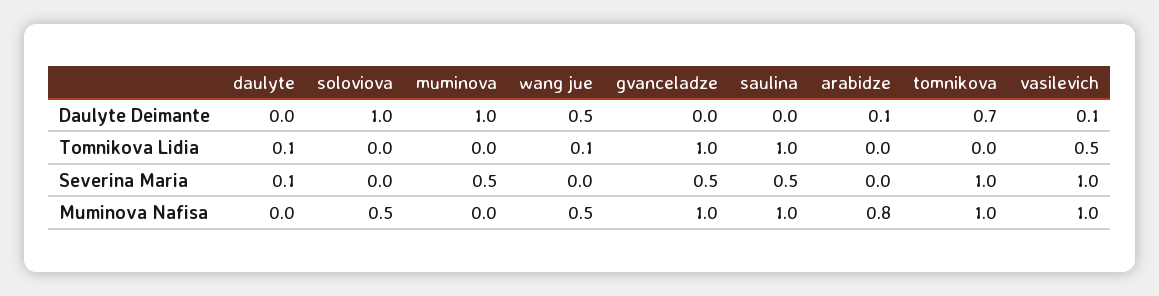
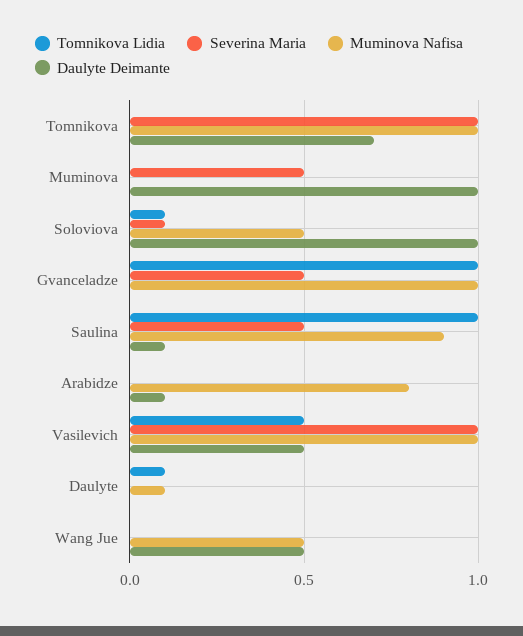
Daulyte Deimante, saulina: 0 -> 0.1
Daulyte Deimante, vasilevich: 0.1 -> 0.5
Tomnikova Lidia, soloviova: 0 -> 0.1
Tomnikova Lidia, wang jue: 0.1 -> 0
Severina Maria, daulyte: 0.1 -> 0
Severina Maria, soloviova: 0 -> 0.1
Muminova Nafisa, daulyte: 0 -> 0.1
Muminova Nafisa, saulina: 1 -> 0.9

